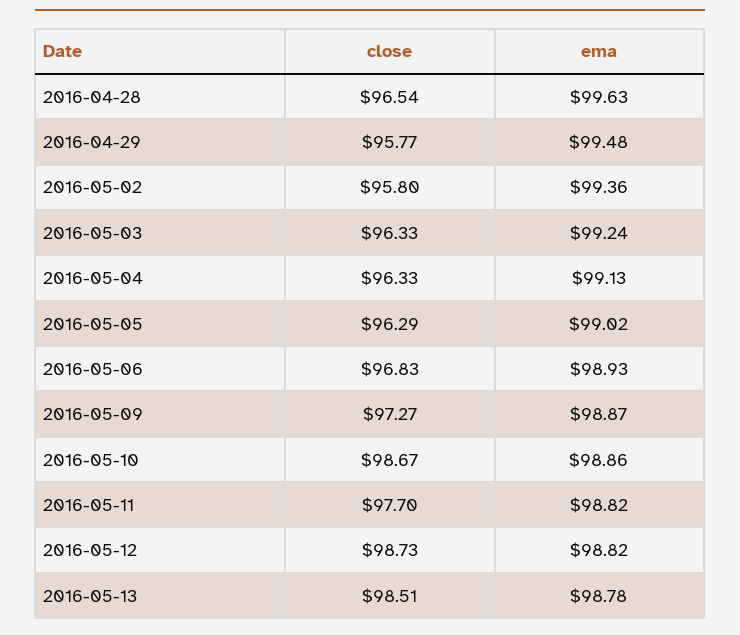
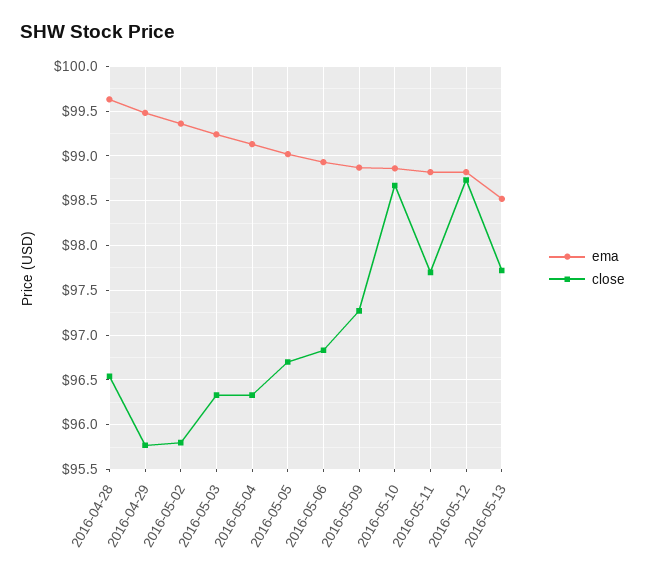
close, 2016-05-05: 96.29 -> 96.7
close, 2016-05-13: 98.51 -> 97.7
ema, 2016-05-13: 98.78 -> 98.5

